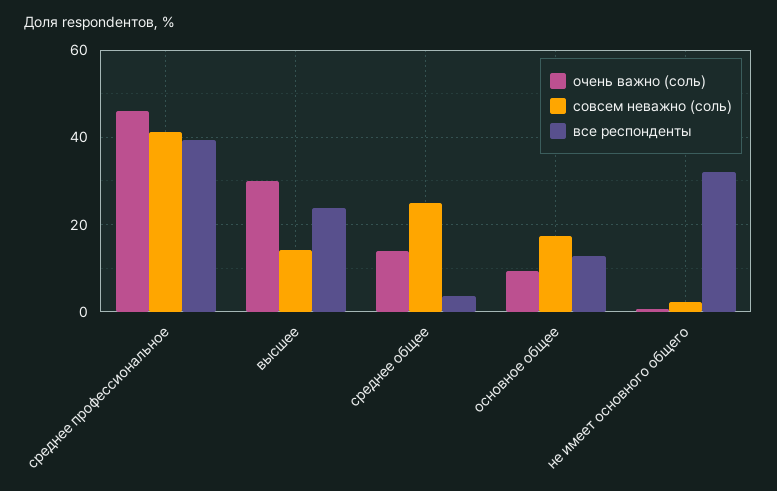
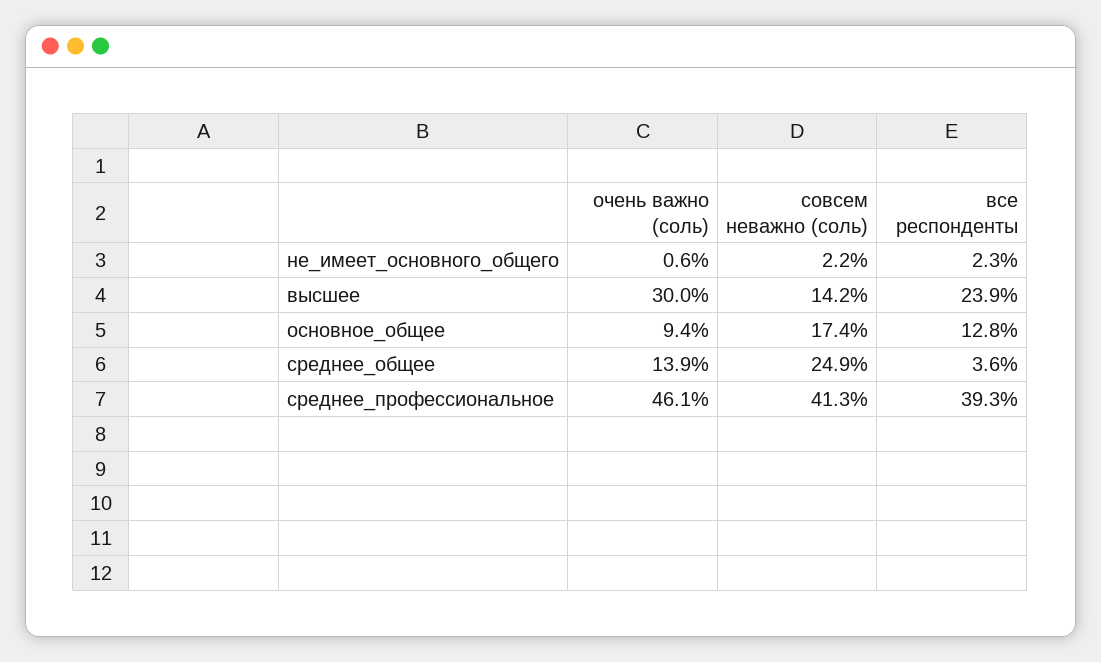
все респонденты, не имеет основного общего: 32 -> 2.3

